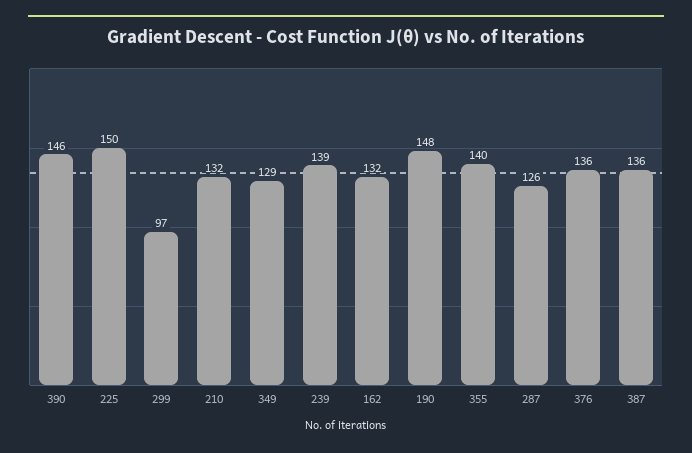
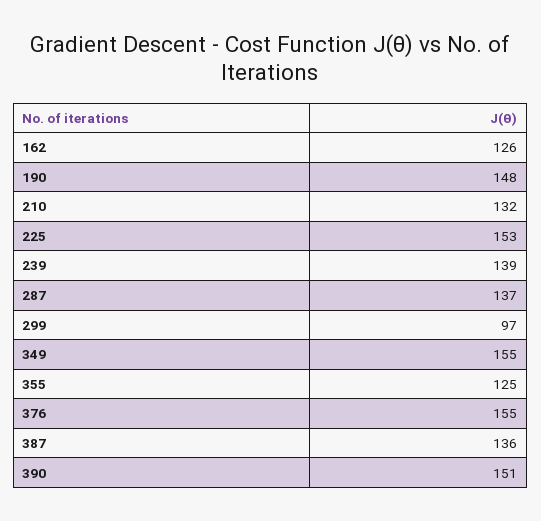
390: 146 -> 151
225: 150 -> 153
349: 129 -> 155
162: 132 -> 126
355: 140 -> 125
287: 126 -> 137
376: 136 -> 155

